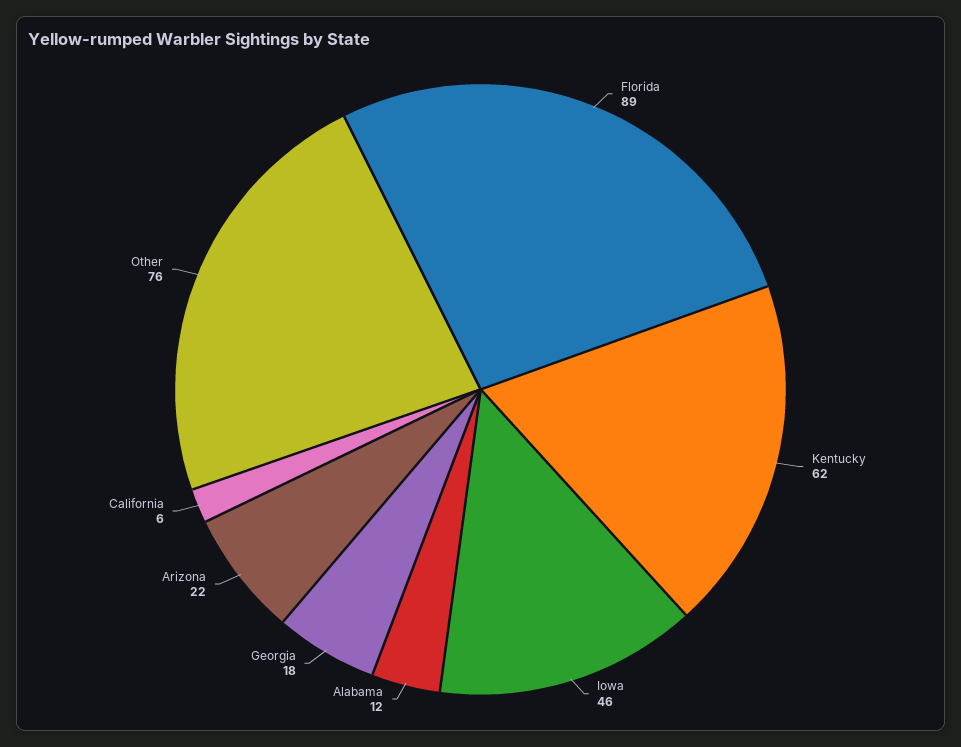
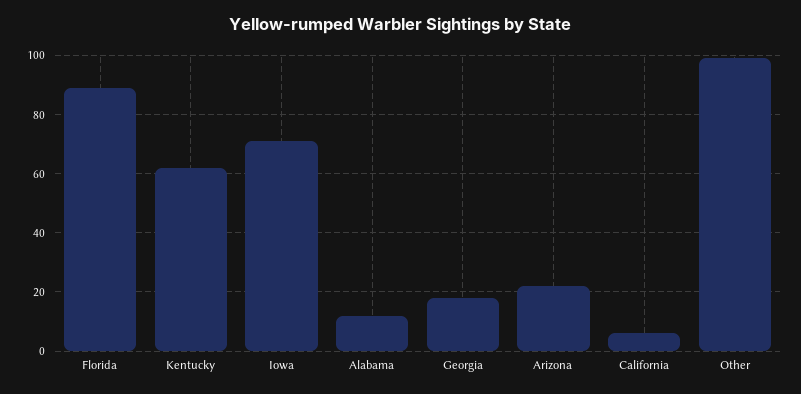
Iowa: 46 -> 70
Other: 76 -> 100

